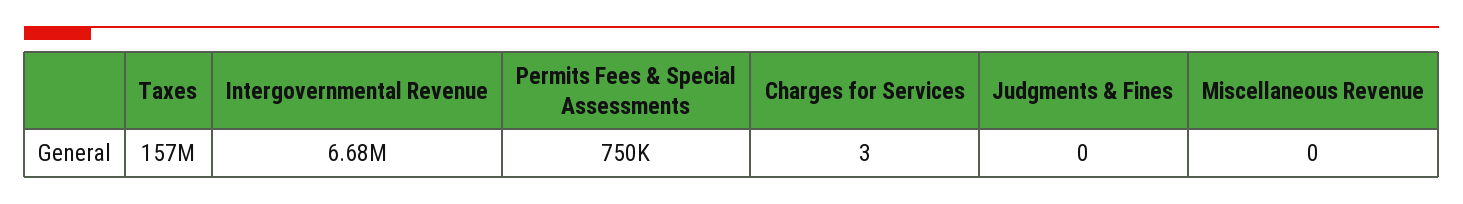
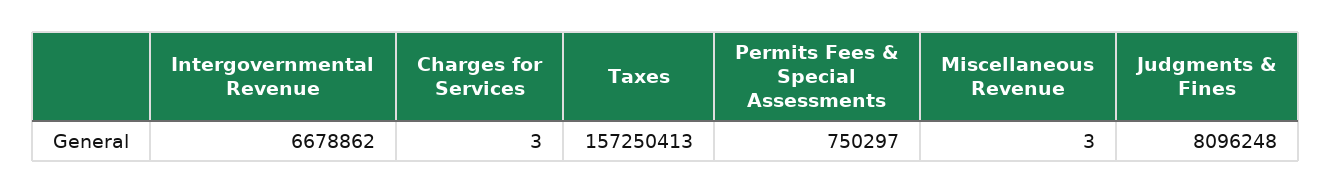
Judgments & Fines: 0 -> 8096248
Miscellaneous Revenue: 0 -> 3

